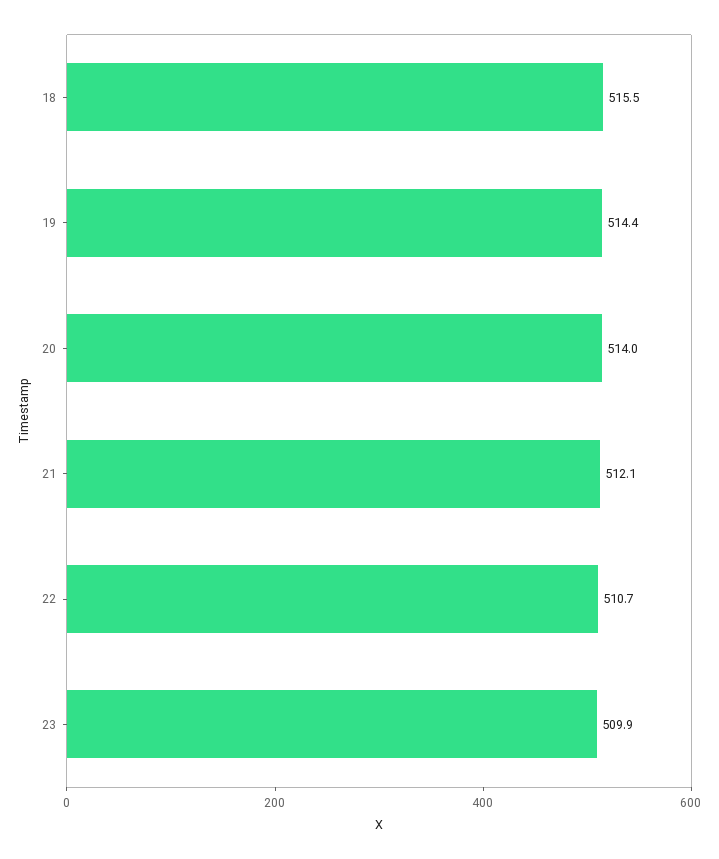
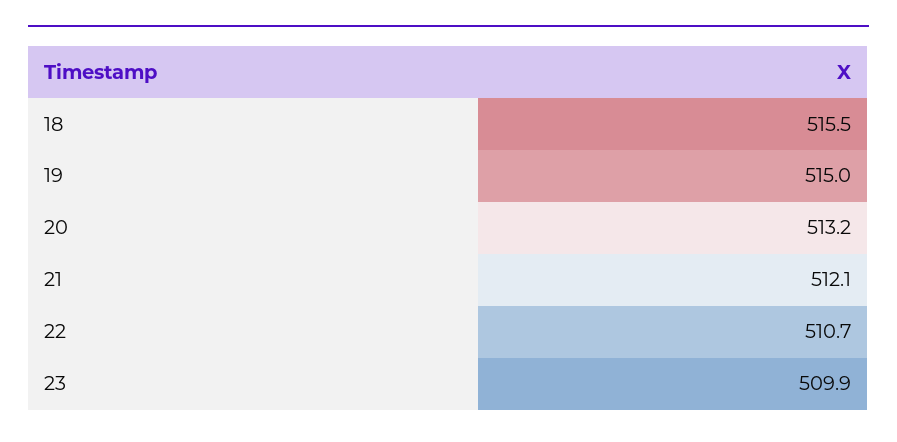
19: 514.4 -> 515
20: 514 -> 513.2

